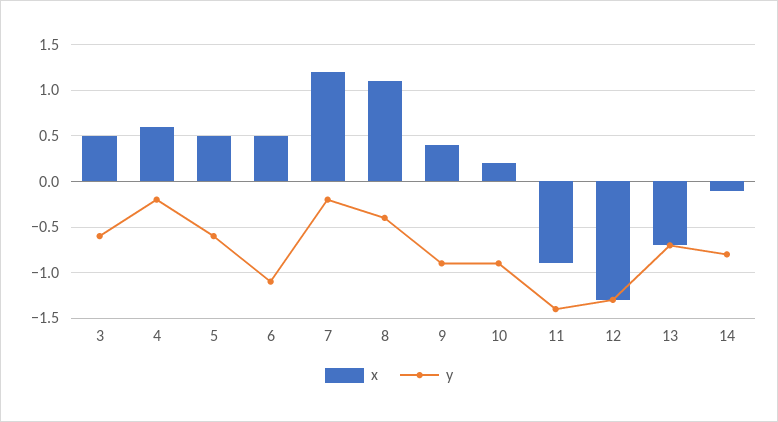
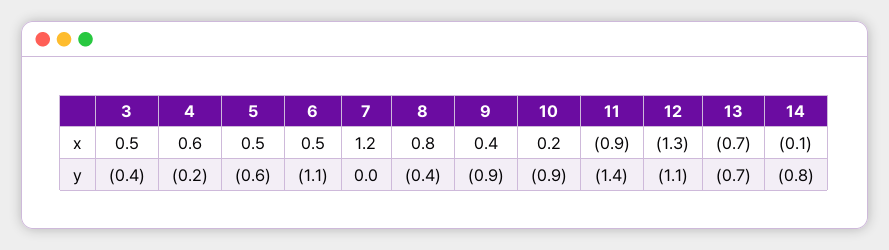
y, 3: -0.6 -> -0.4
y, 7: -0.2 -> 0
x, 8: 1.1 -> 0.8
y, 12: -1.3 -> -1.1

